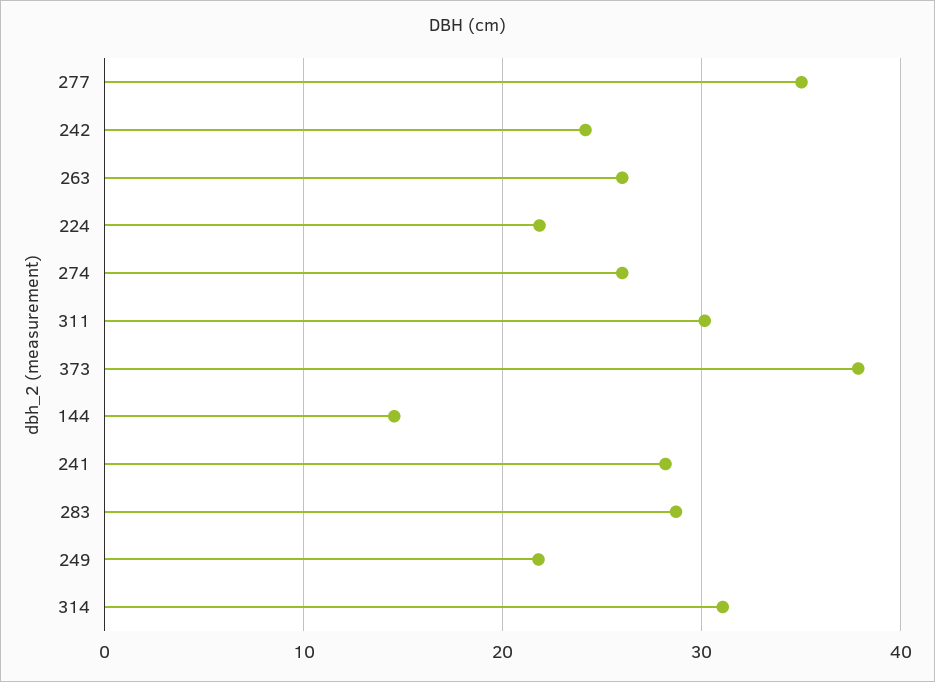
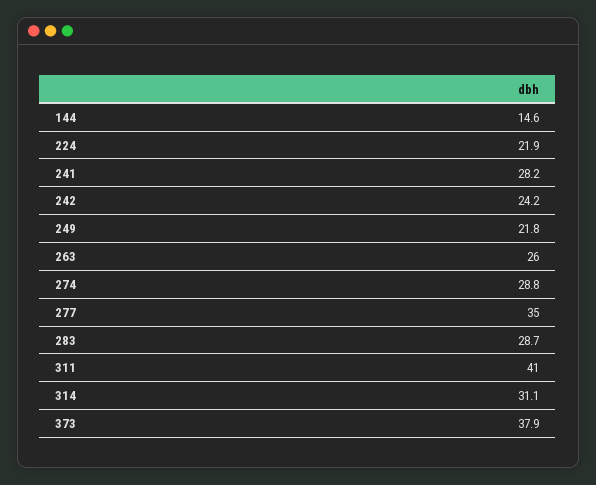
274: 26 -> 28.8
311: 30 -> 41

